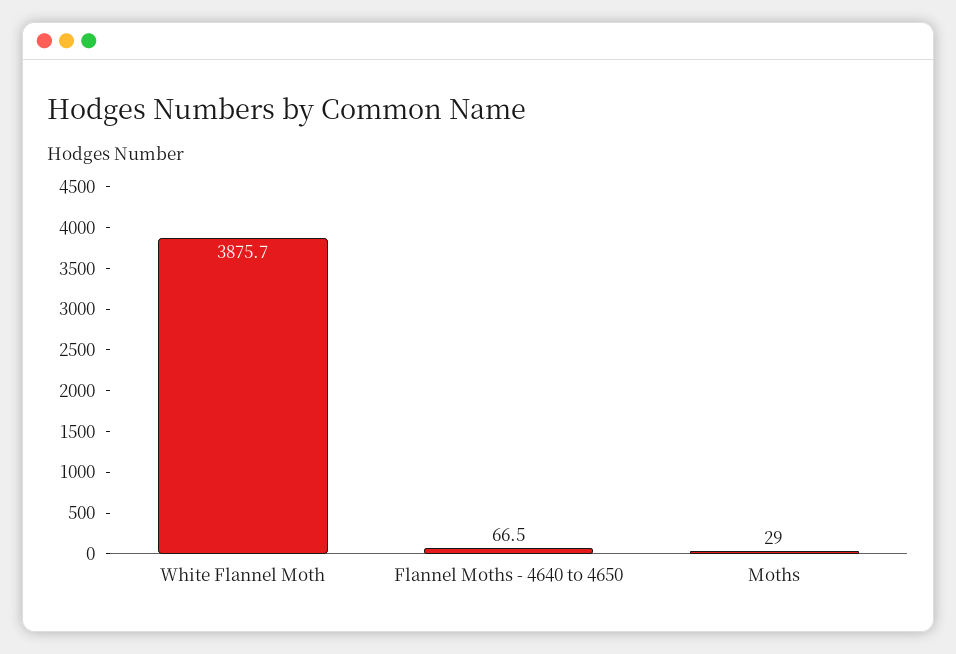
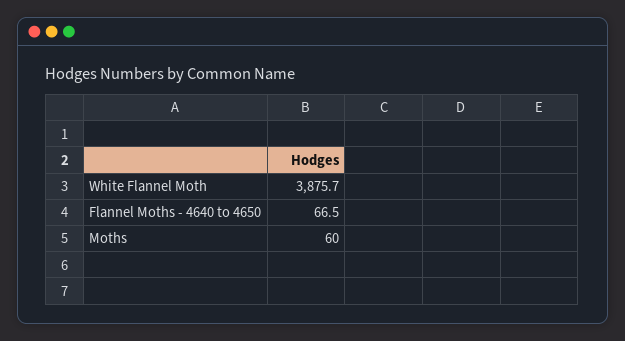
Moths: 29 -> 60

